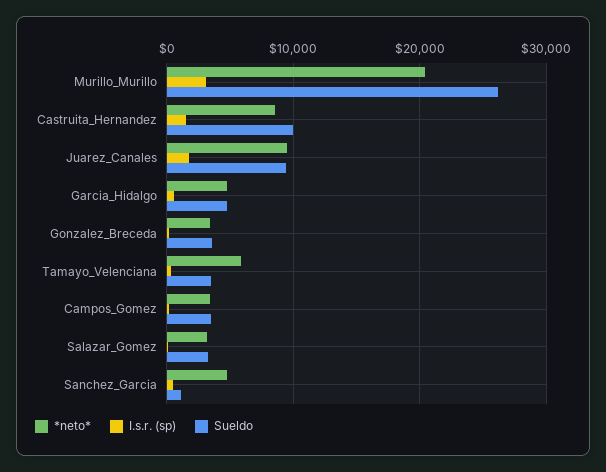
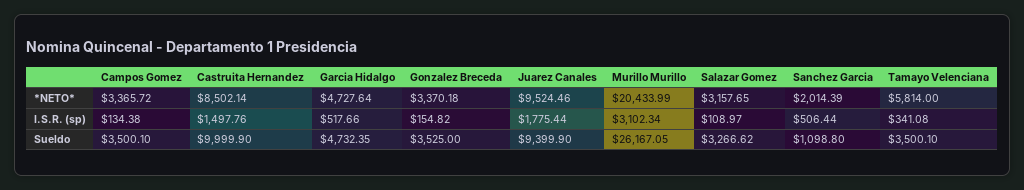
*neto*, Sanchez_Garcia: 5000 -> 2014.39

